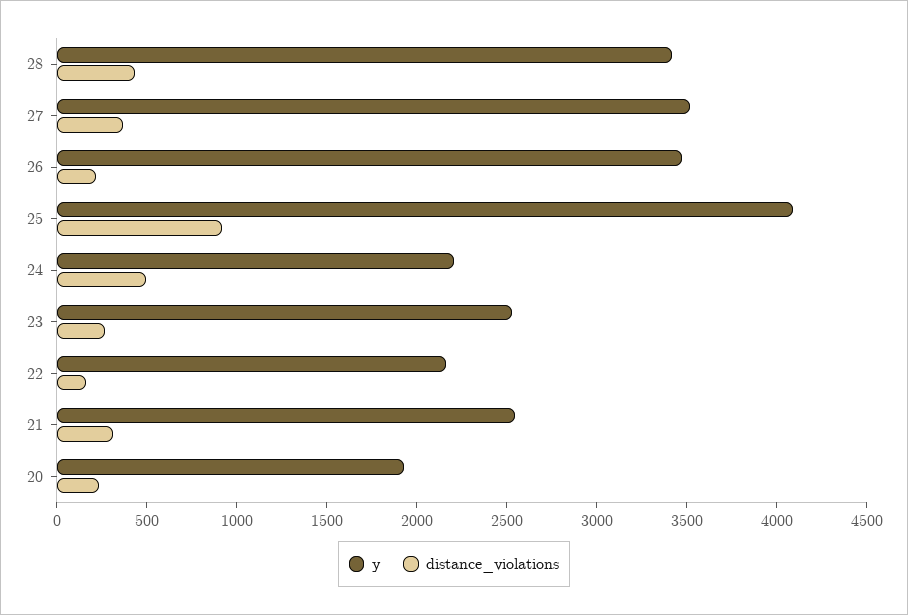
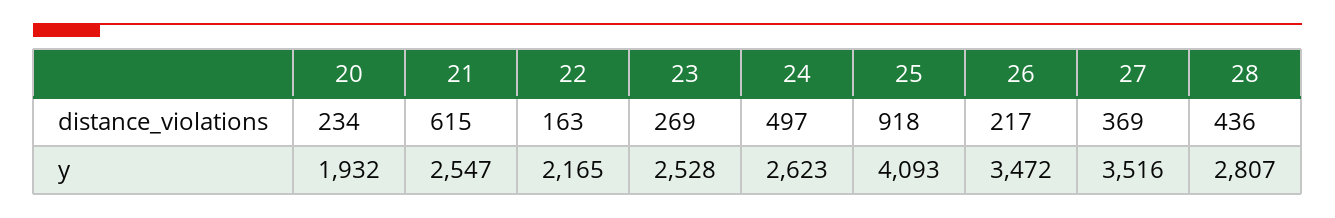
y, 28: 3400 -> 2807
y, 24: 2200 -> 2623
distance_violations, 21: 300 -> 615

